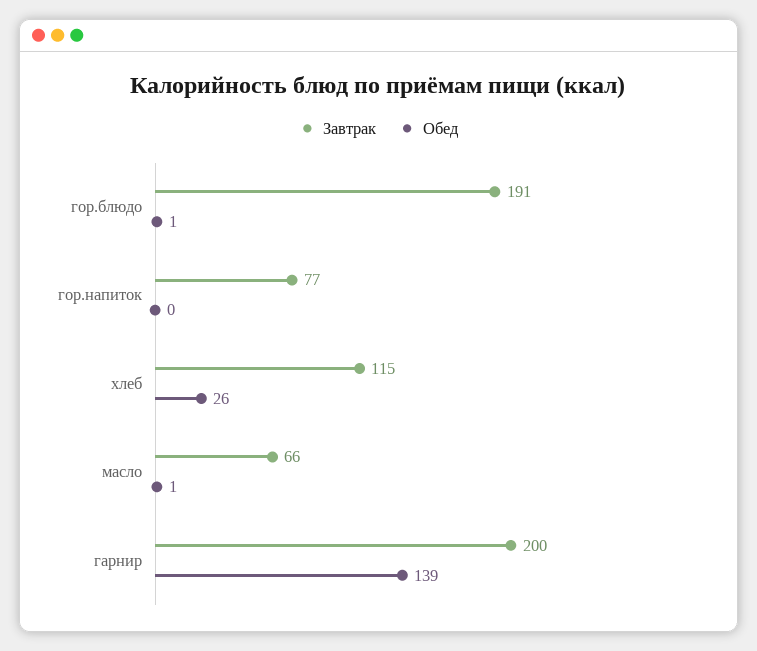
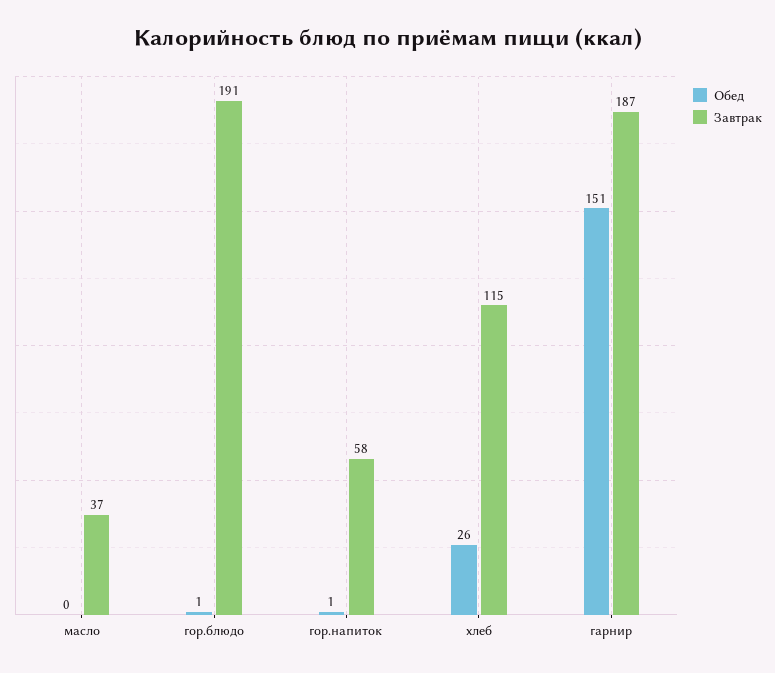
Завтрак, гор.напиток: 77 -> 58
Обед, гор.напиток: 0 -> 1
Завтрак, масло: 66 -> 37
Обед, масло: 1 -> 0
Завтрак, гарнир: 200 -> 187
Обед, гарнир: 139 -> 151

